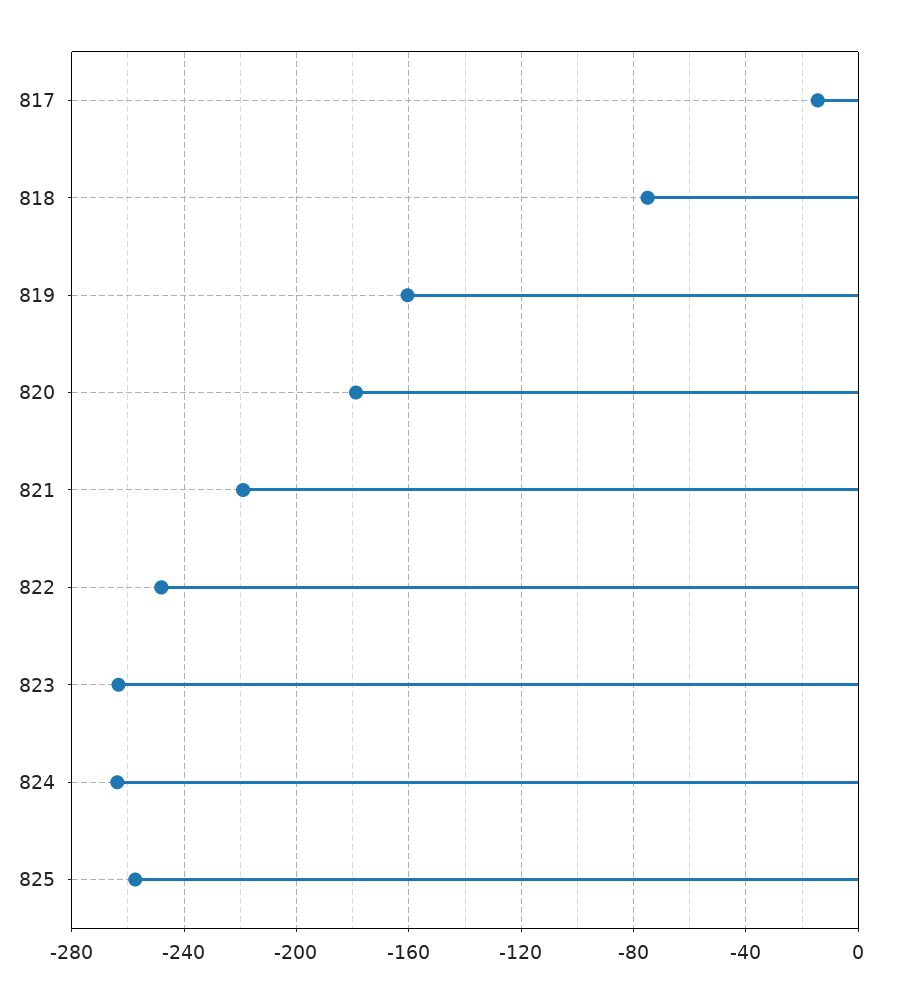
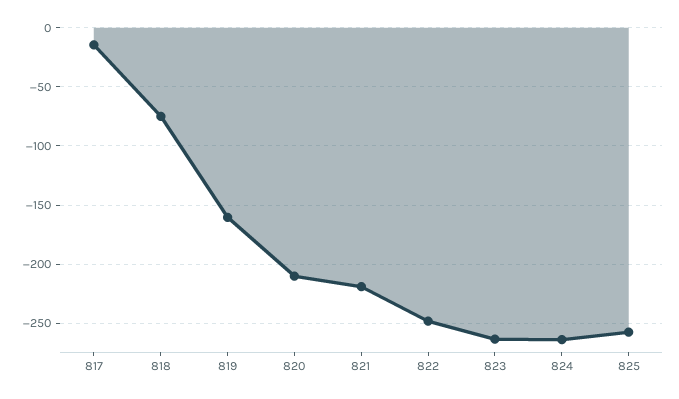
820: -180 -> -210

